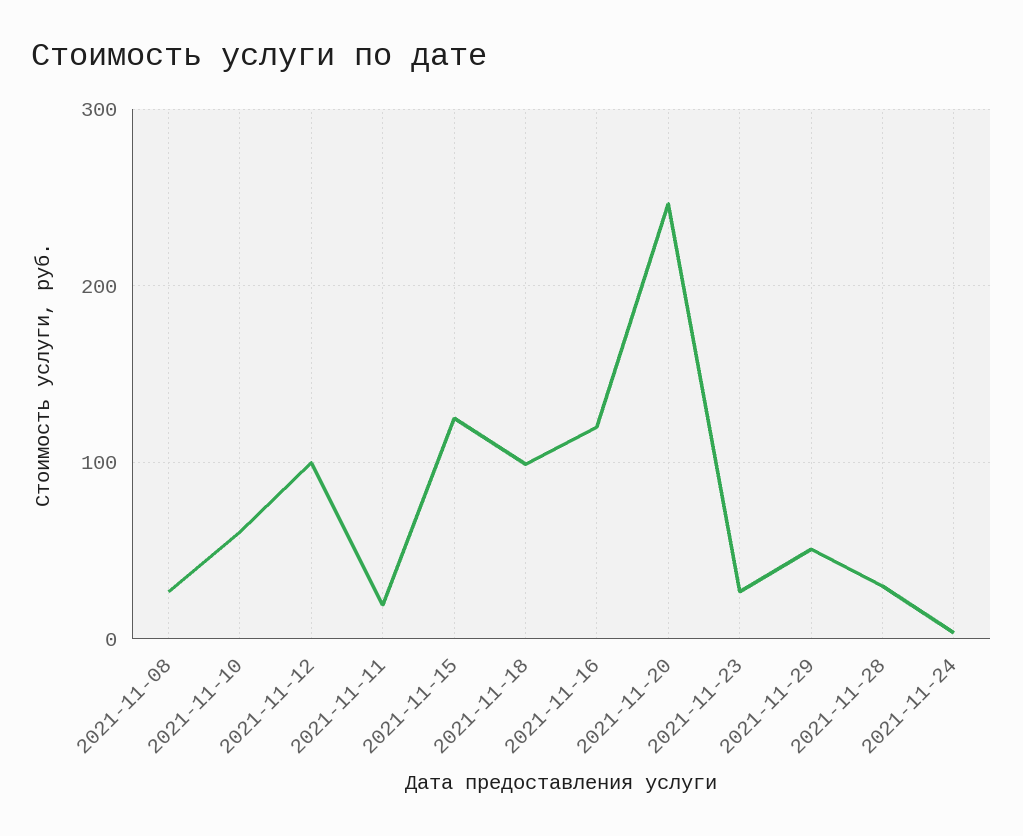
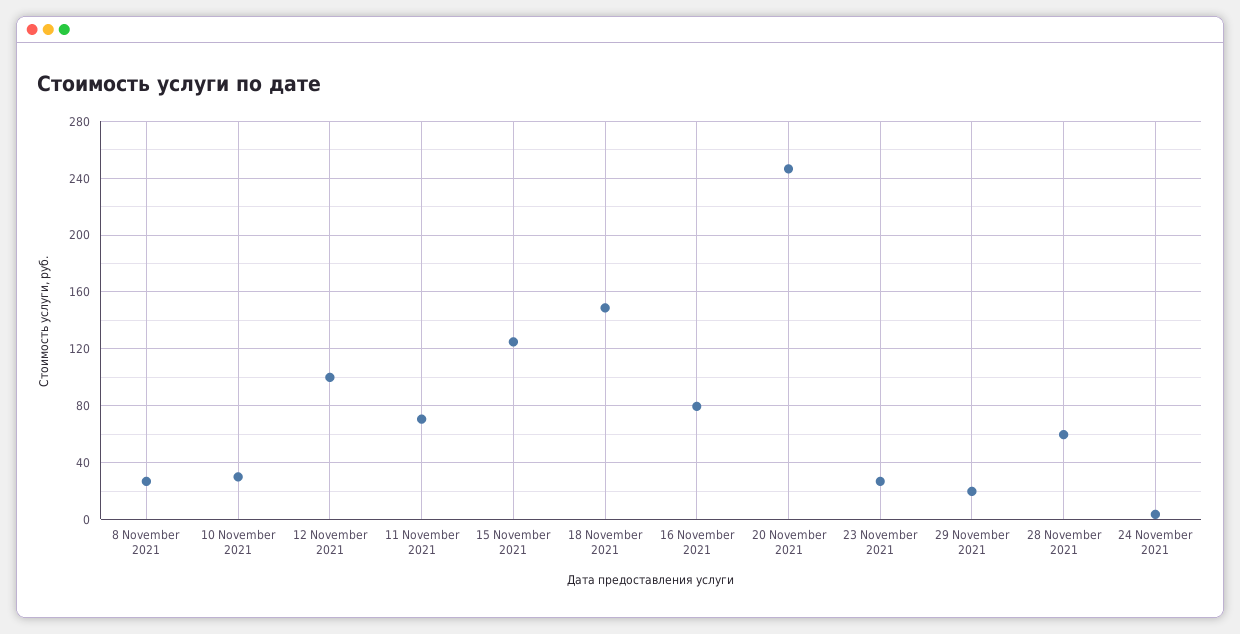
2021-11-10: 60 -> 30
2021-11-11: 20 -> 70
2021-11-18: 100 -> 150
2021-11-16: 120 -> 80
2021-11-29: 50 -> 20
2021-11-28: 30 -> 60

